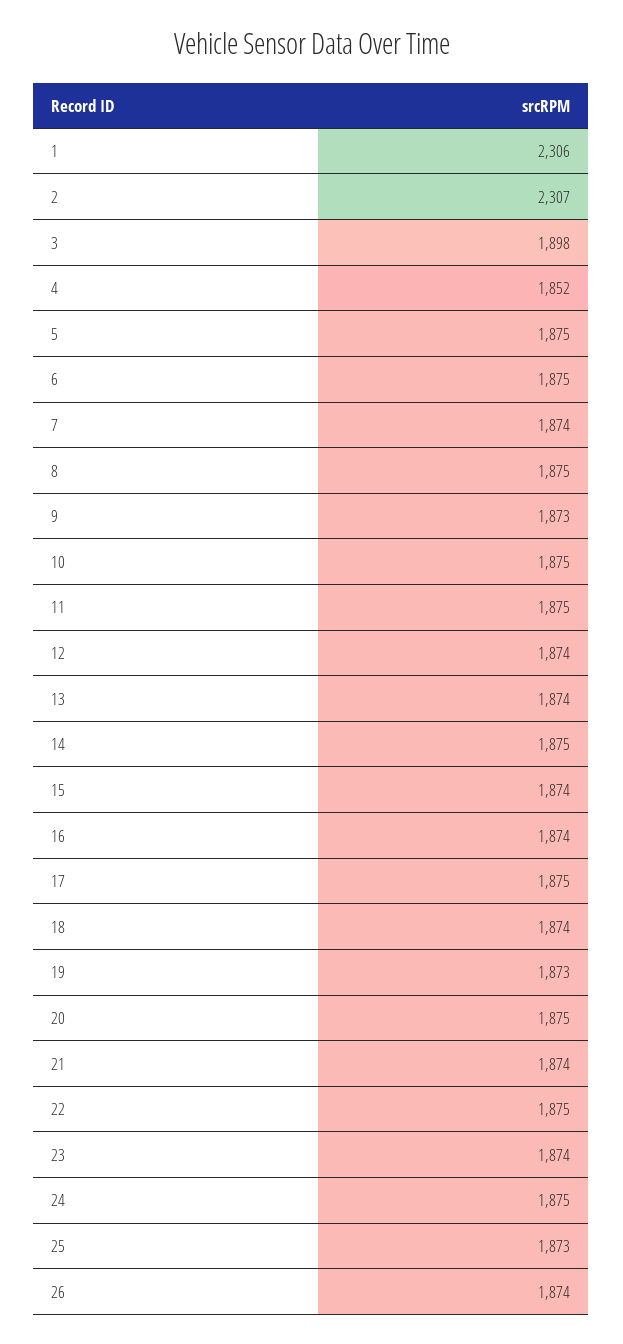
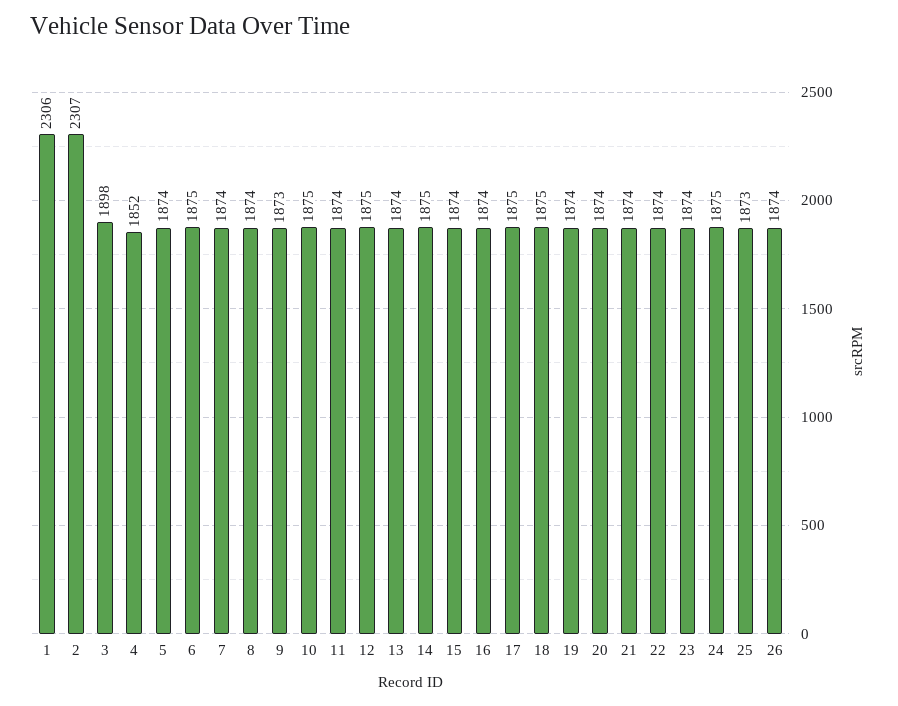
5: 1875 -> 1874
8: 1875 -> 1874
11: 1875 -> 1874
12: 1874 -> 1875
18: 1874 -> 1875
19: 1873 -> 1874
20: 1875 -> 1874
22: 1875 -> 1874

